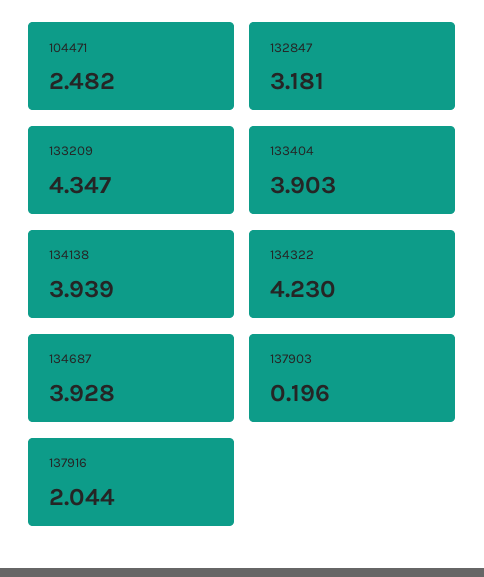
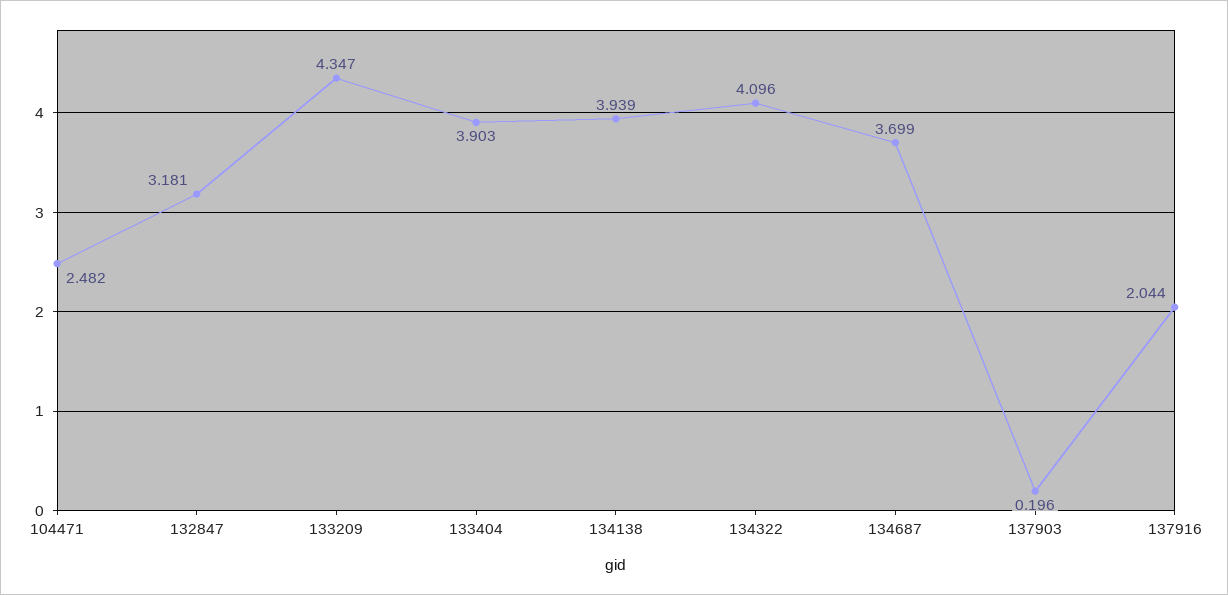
134322: 4.23 -> 4.096
134687: 3.928 -> 3.699

